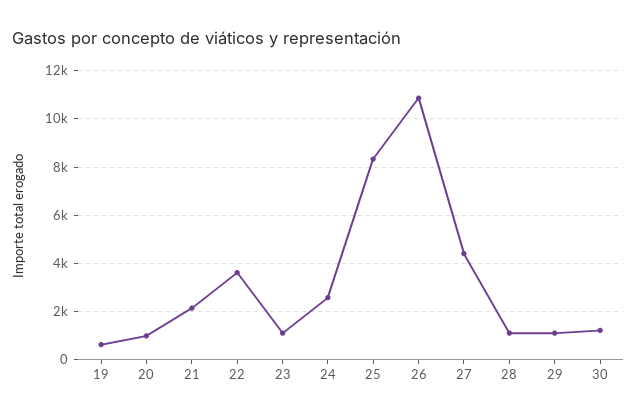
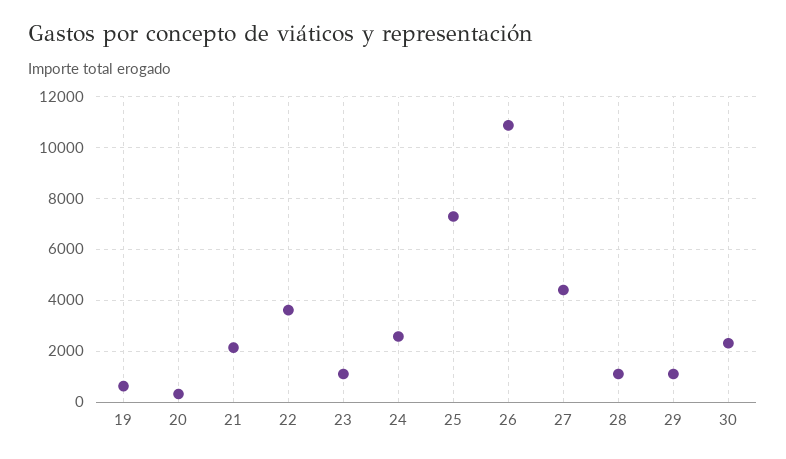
20: 1000 -> 250
25: 8250 -> 7250
30: 1250 -> 2250

